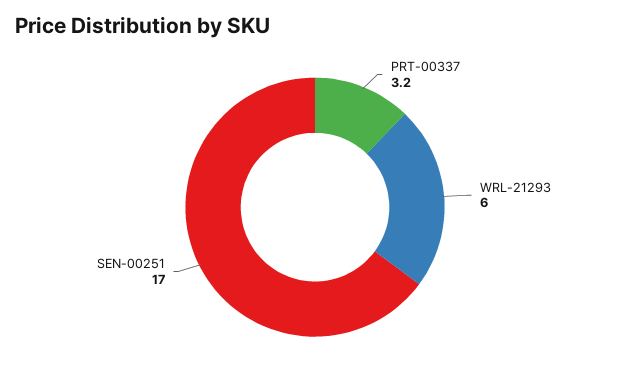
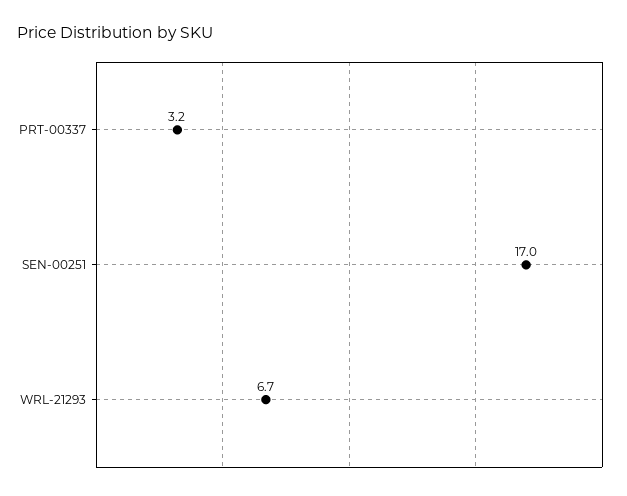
WRL-21293: 6 -> 6.7

